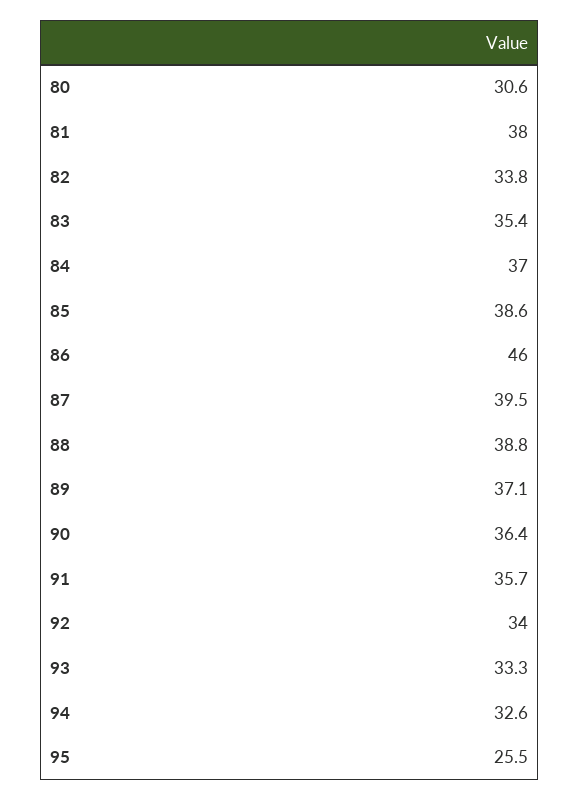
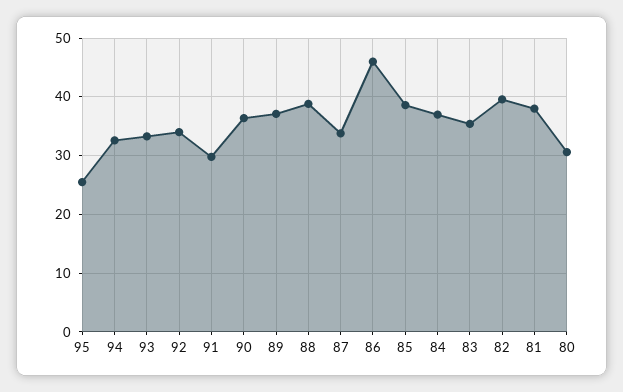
82: 33.8 -> 40
87: 39.5 -> 34
91: 35.7 -> 30

